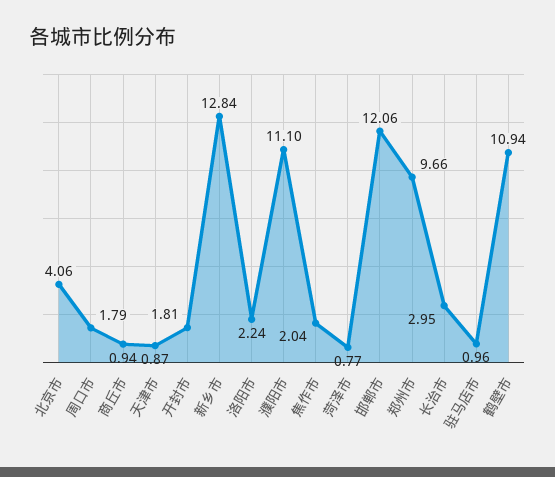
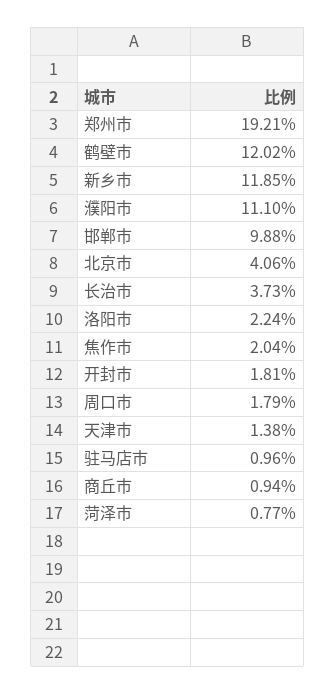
天津市: 0.87 -> 1.38
新乡市: 12.84 -> 11.85
邯郸市: 12.06 -> 9.88
郑州市: 9.66 -> 19.21
长治市: 2.95 -> 3.73
鹤壁市: 10.94 -> 12.02

